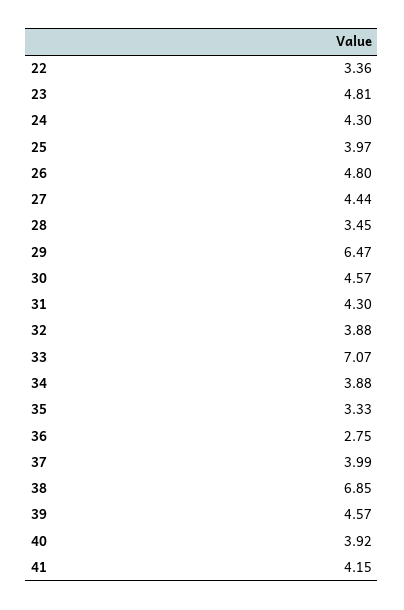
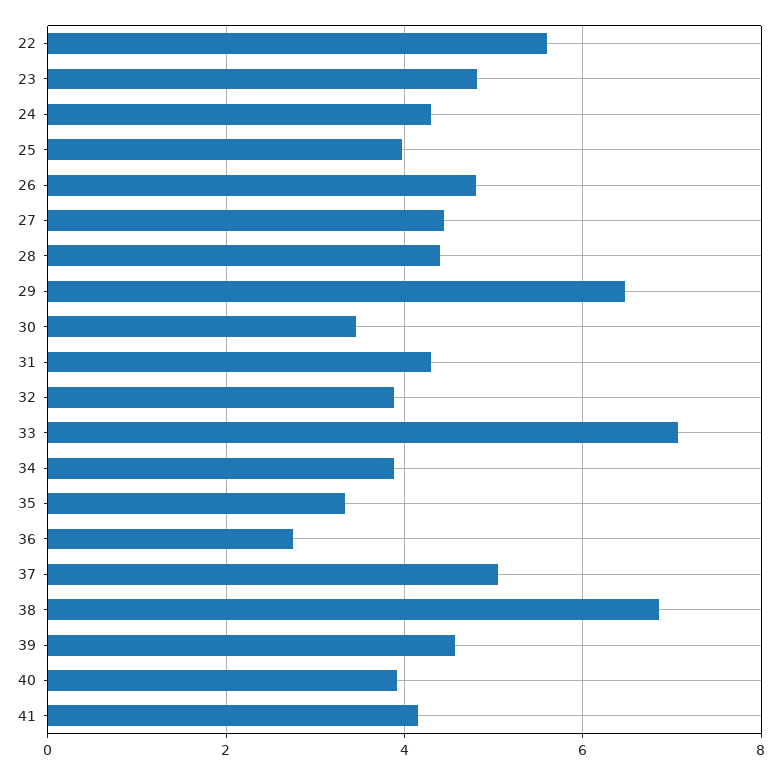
22: 3.36 -> 5.6
28: 3.45 -> 4.4
30: 4.57 -> 3.4
37: 3.99 -> 5

